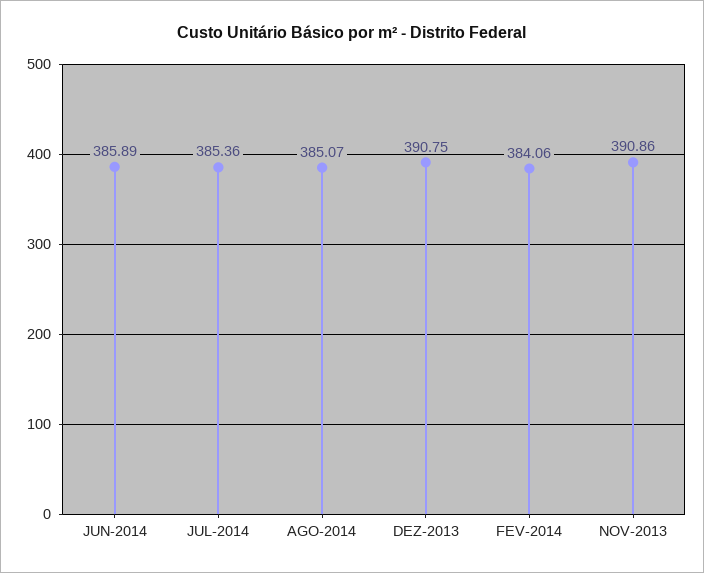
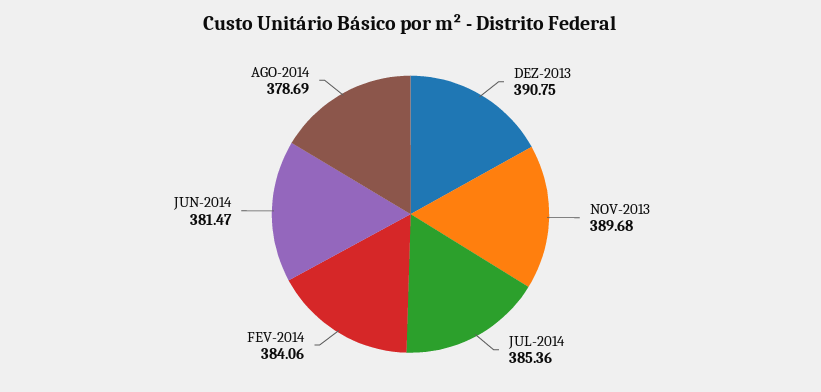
JUN-2014: 385.89 -> 381.47
AGO-2014: 385.07 -> 378.69
NOV-2013: 390.86 -> 389.68

